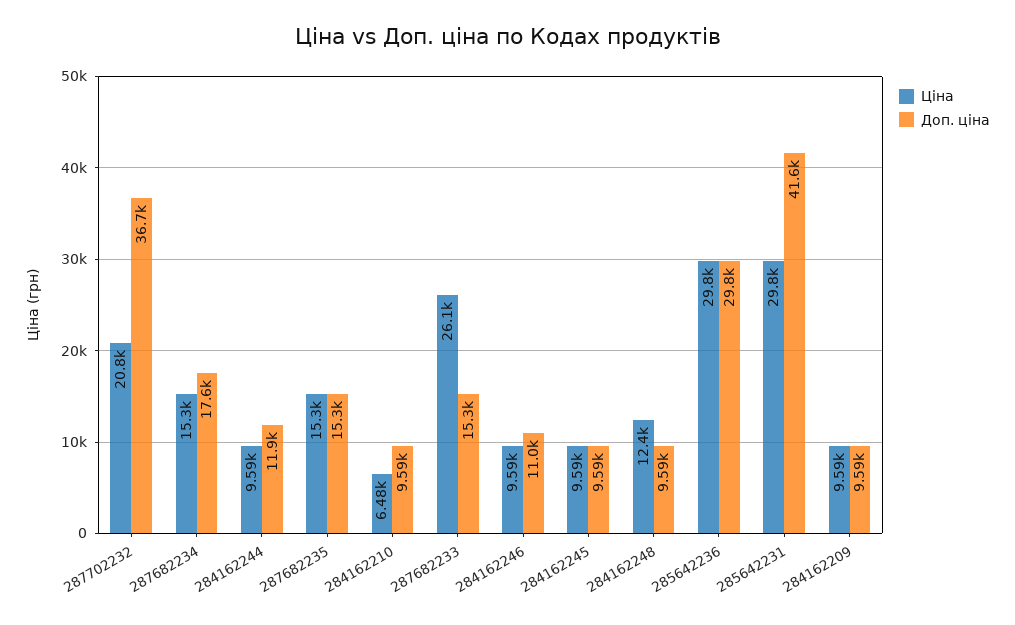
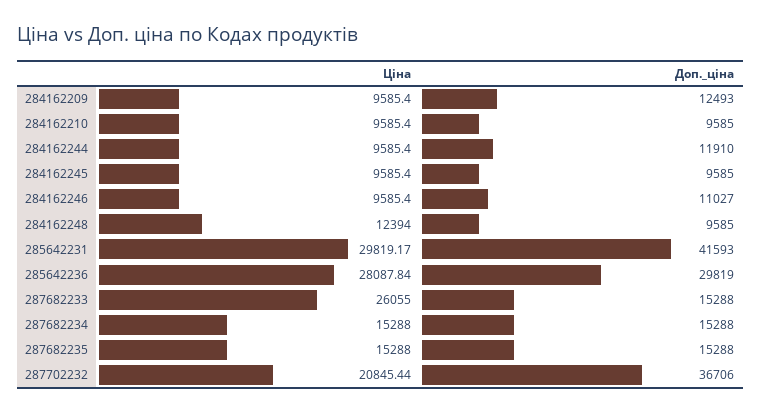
Доп. ціна, 287682234: 17600 -> 15288
Ціна, 284162210: 6480 -> 9585.4
Ціна, 285642236: 29800 -> 28087.84
Доп. ціна, 284162209: 9590 -> 12493

